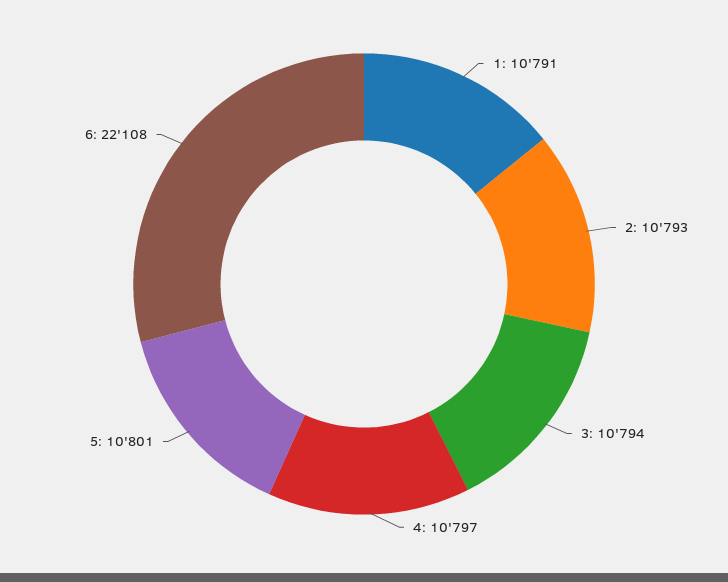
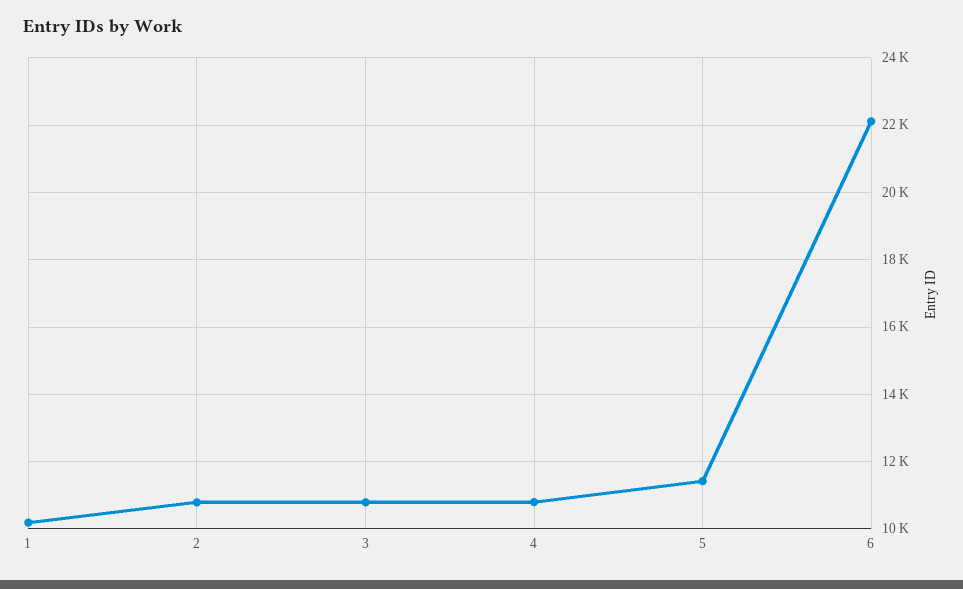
1: 10791 -> 10200
5: 10801 -> 11400

